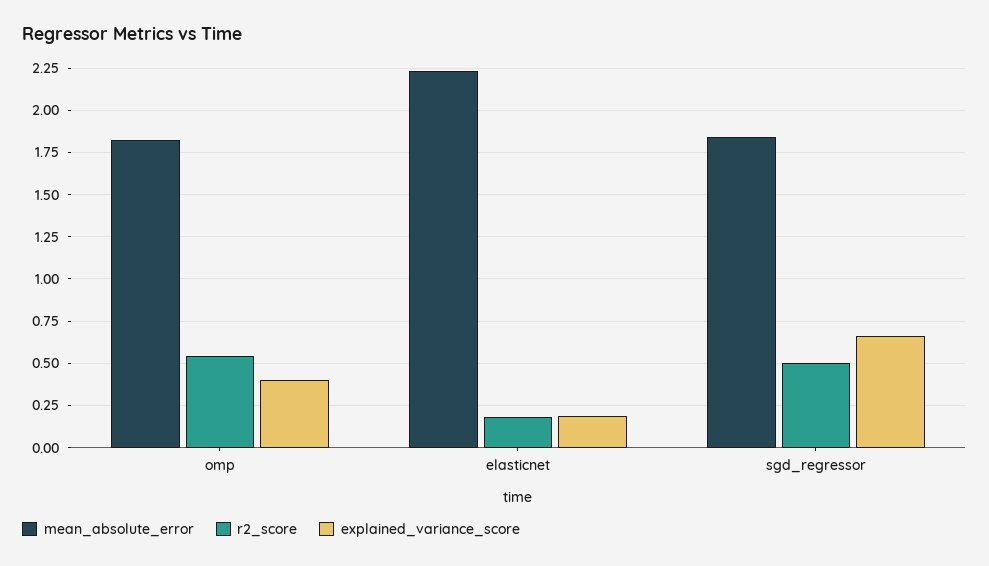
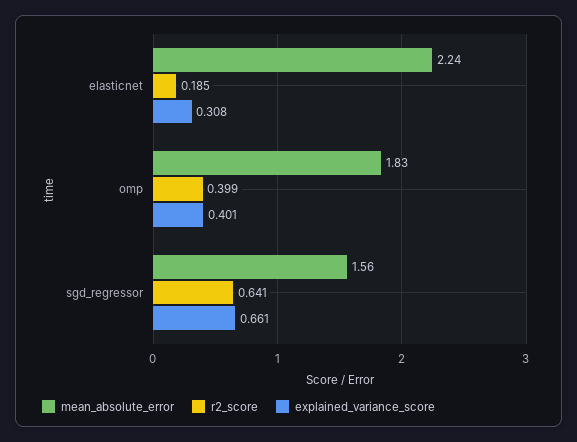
r2_score, omp: 0.55 -> 0.399
explained_variance_score, elasticnet: 0.2 -> 0.308
mean_absolute_error, sgd_regressor: 1.85 -> 1.56
r2_score, sgd_regressor: 0.5 -> 0.641

